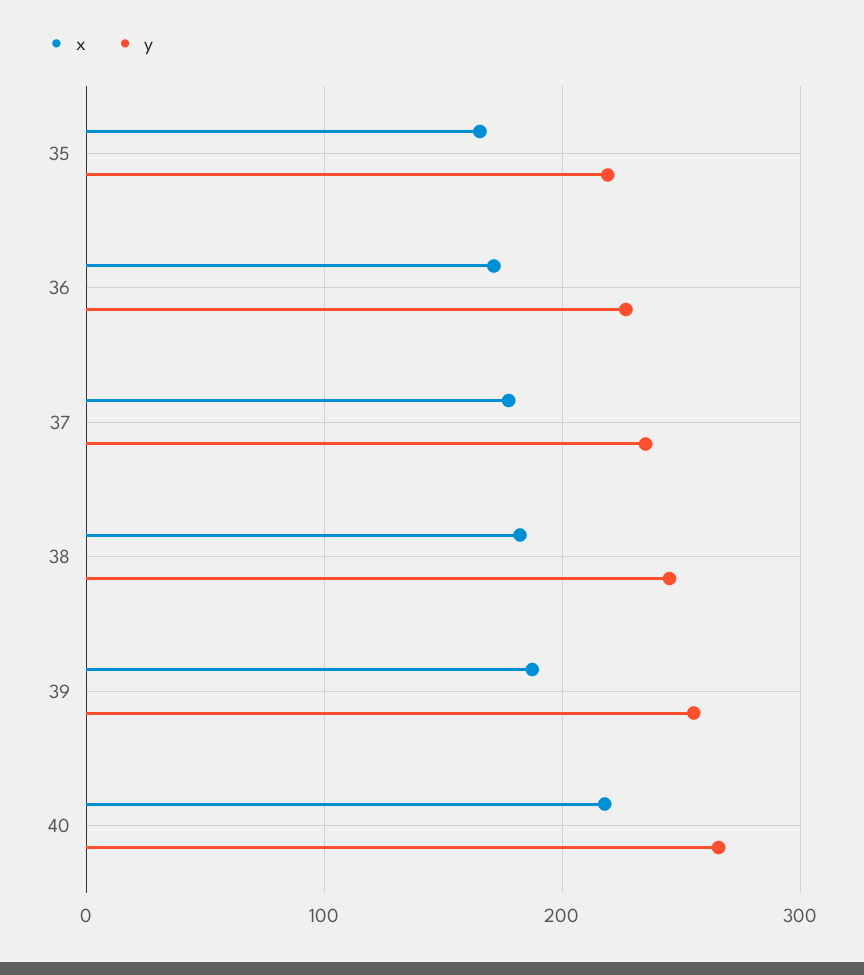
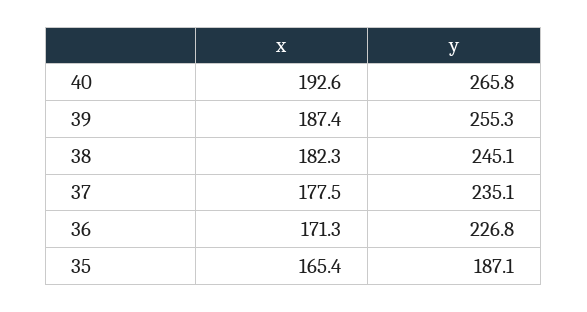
y, 35: 220 -> 187.1
x, 40: 220 -> 192.6

